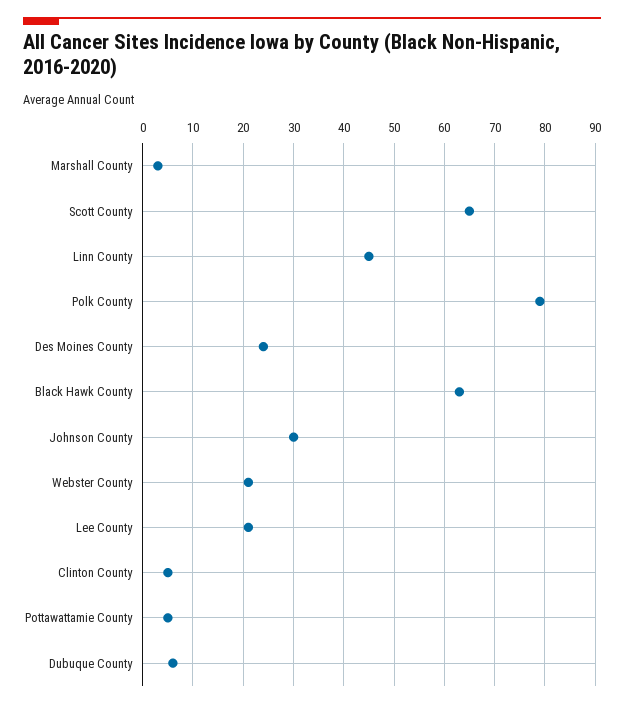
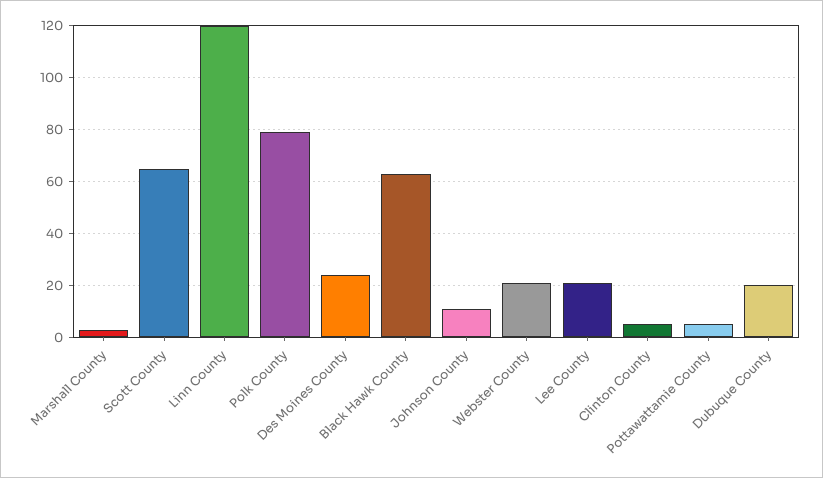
Linn County: 45 -> 120
Johnson County: 30 -> 10
Dubuque County: 5 -> 20

